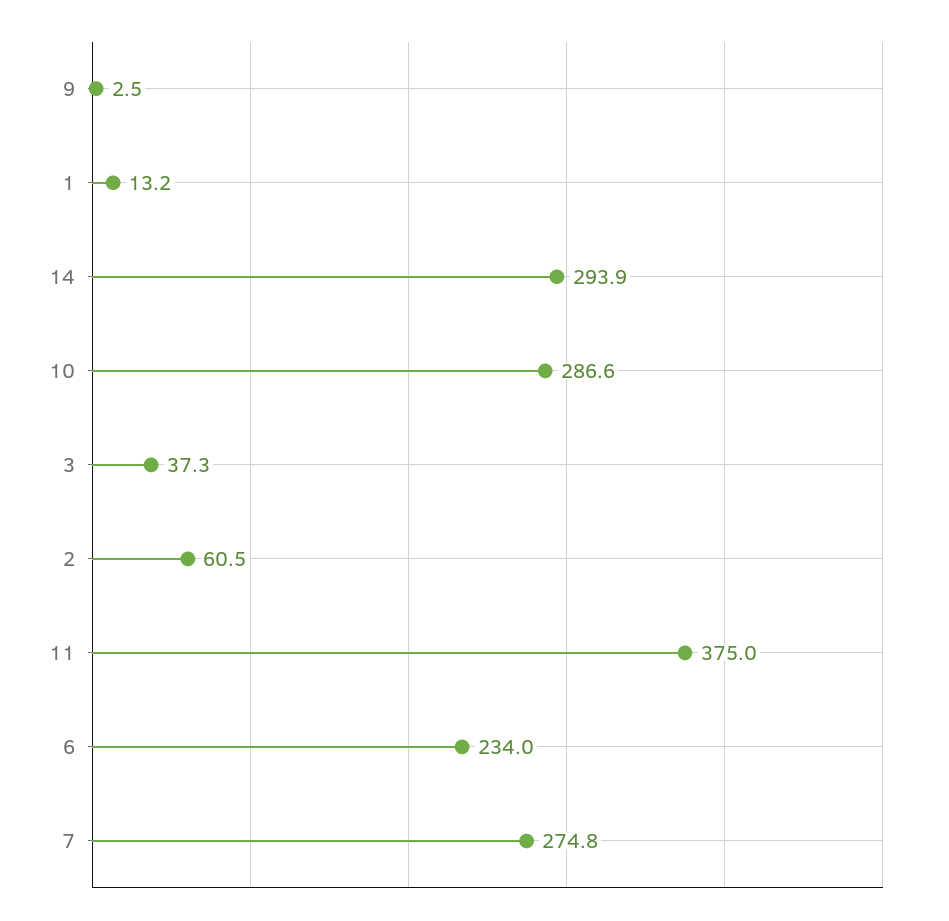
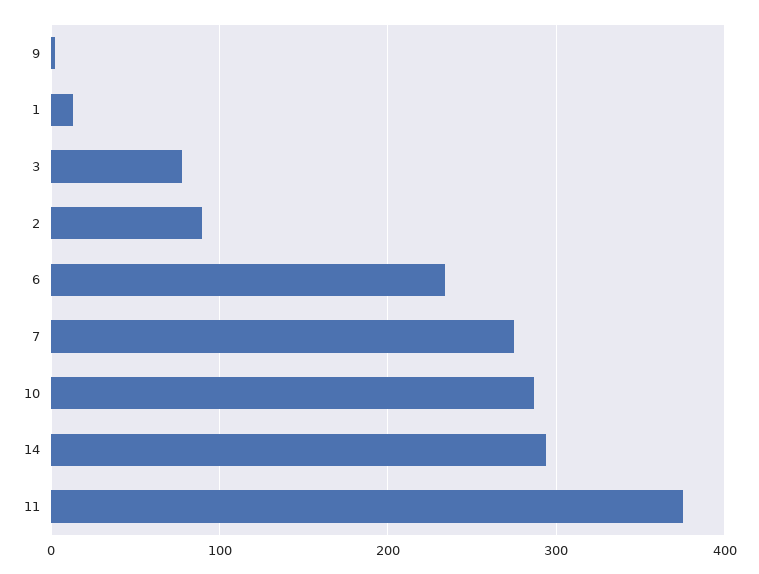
3: 37.3 -> 80
2: 60.5 -> 90

